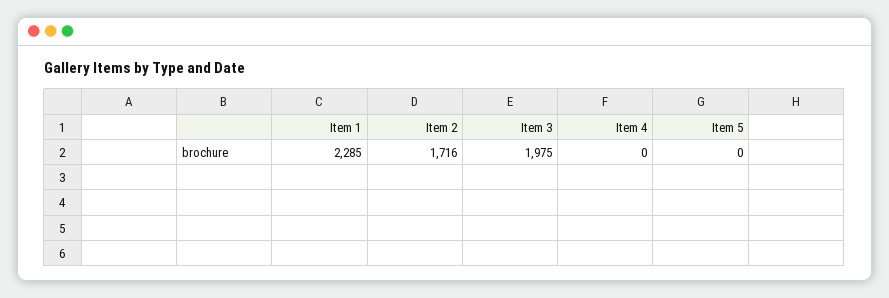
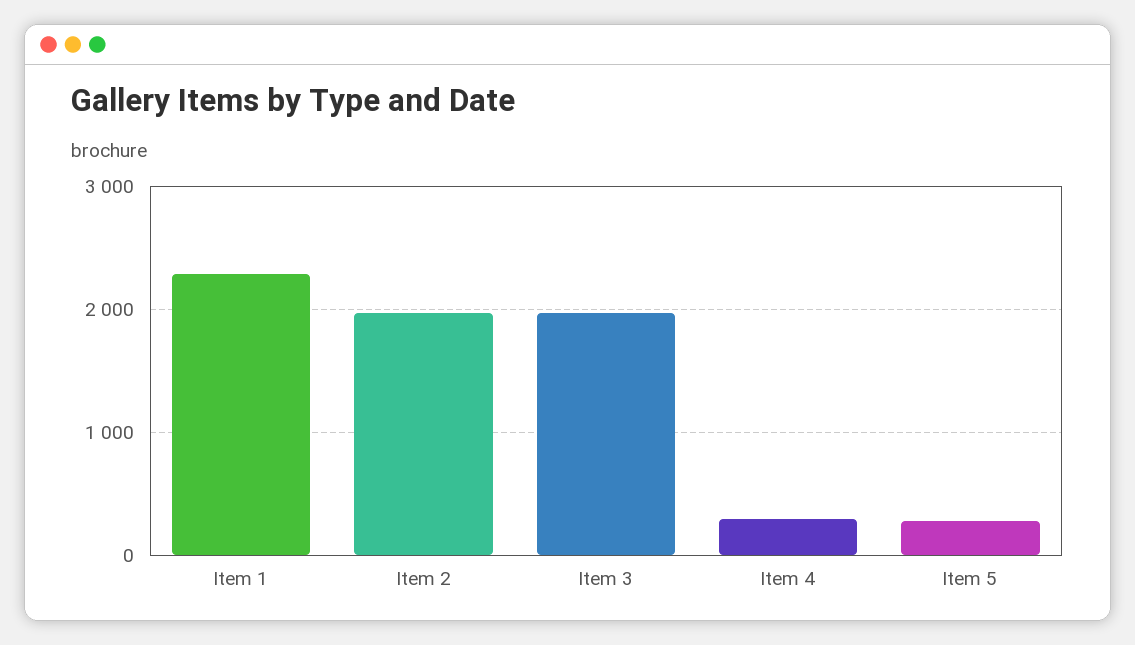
Item 2: 1716 -> 2000
Item 4: 0 -> 300
Item 5: 0 -> 300

